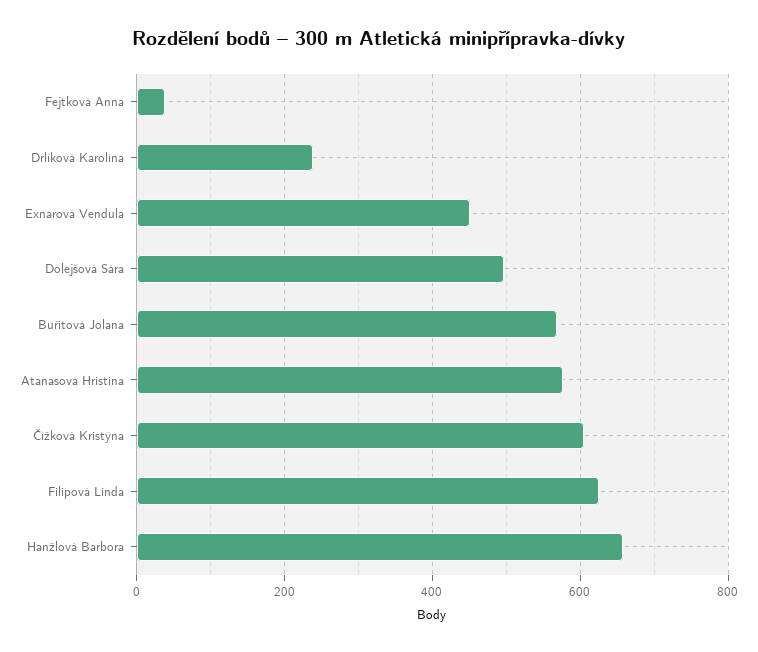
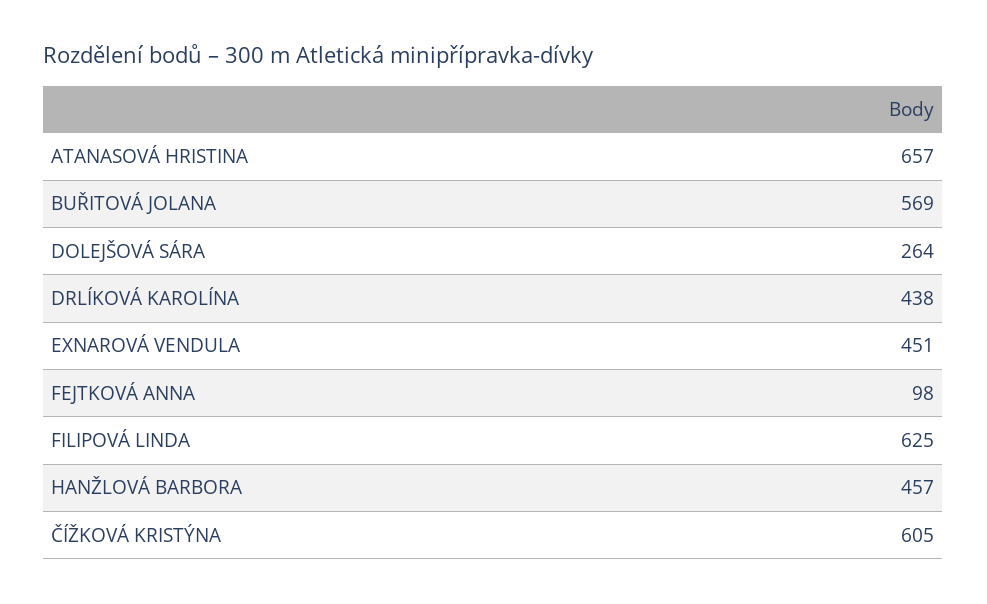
Fejtková Anna: 40 -> 98
Drlíková Karolína: 240 -> 438
Dolejšová Sára: 500 -> 264
Atanasová Hristina: 580 -> 657
Hanžlová Barbora: 660 -> 457

